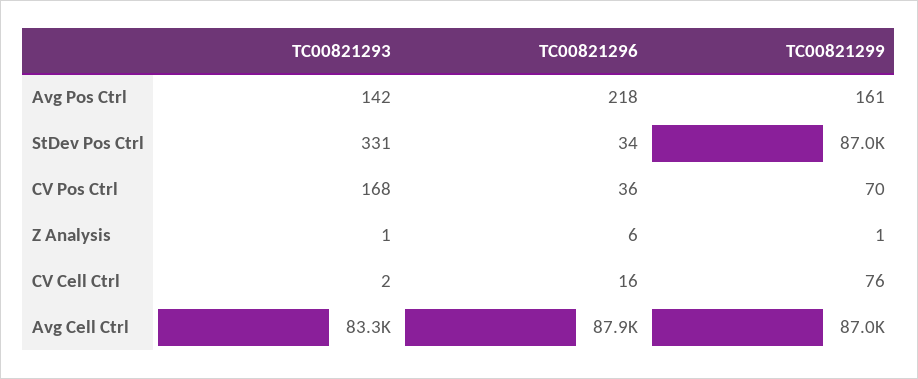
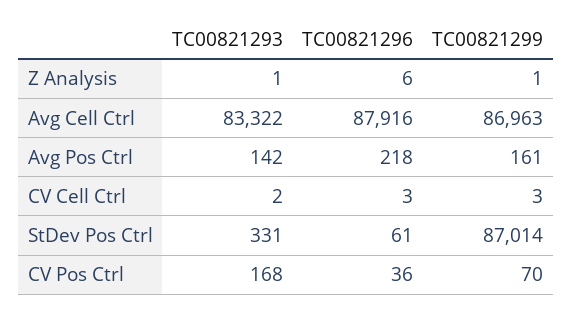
TC00821296, StDev Pos Ctrl: 34 -> 61
TC00821296, CV Cell Ctrl: 16 -> 3
TC00821299, CV Cell Ctrl: 76 -> 3

